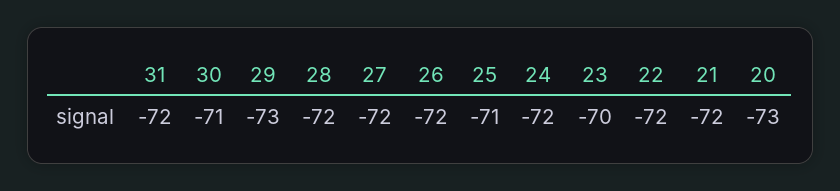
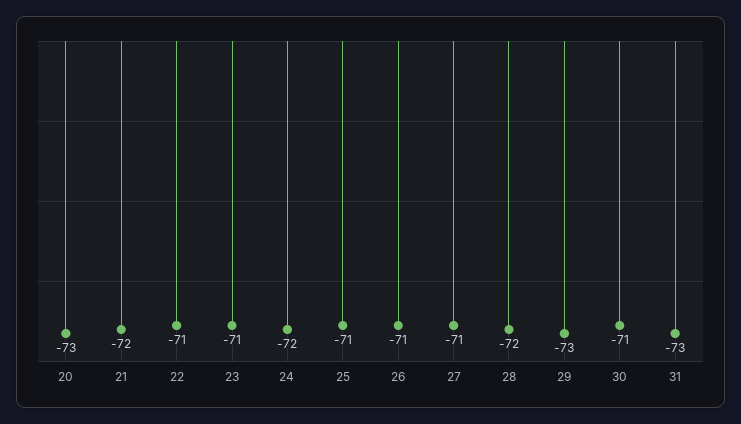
31: -72 -> -73
27: -72 -> -71
26: -72 -> -71
23: -70 -> -71
22: -72 -> -71

